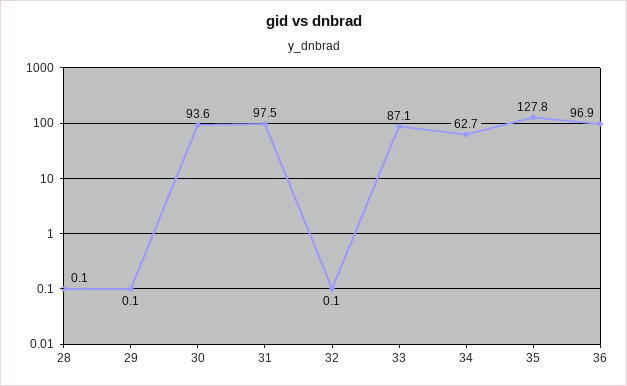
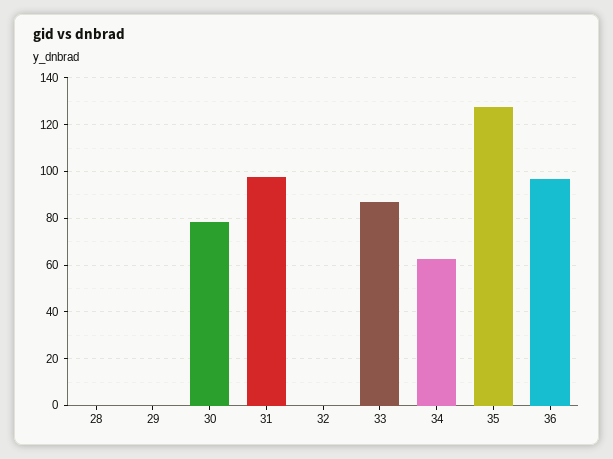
30: 93.6 -> 80

